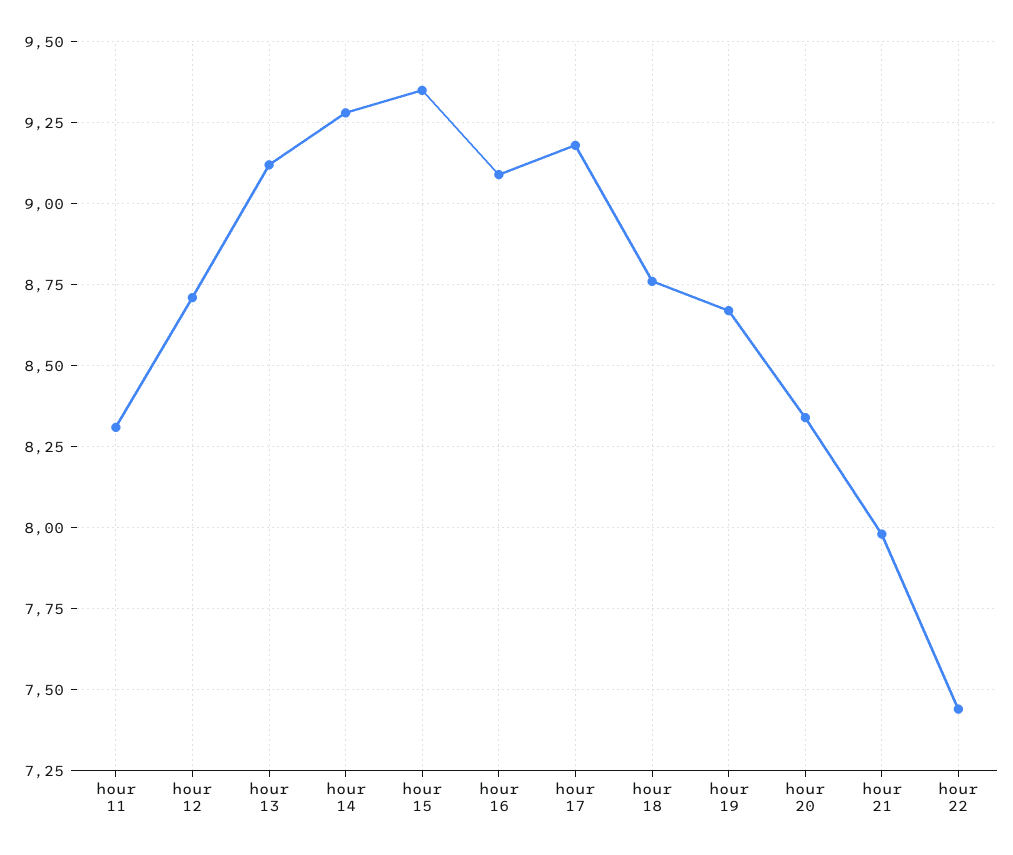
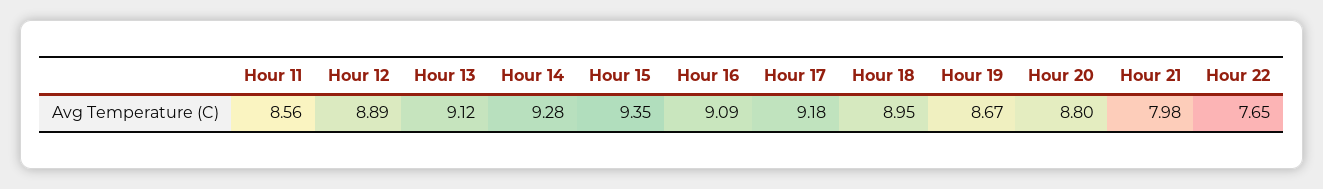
hour 11: 8.3 -> 8.56
hour 12: 8.7 -> 8.89
hour 18: 8.75 -> 8.95
hour 20: 8.35 -> 8.8
hour 22: 7.45 -> 7.65

